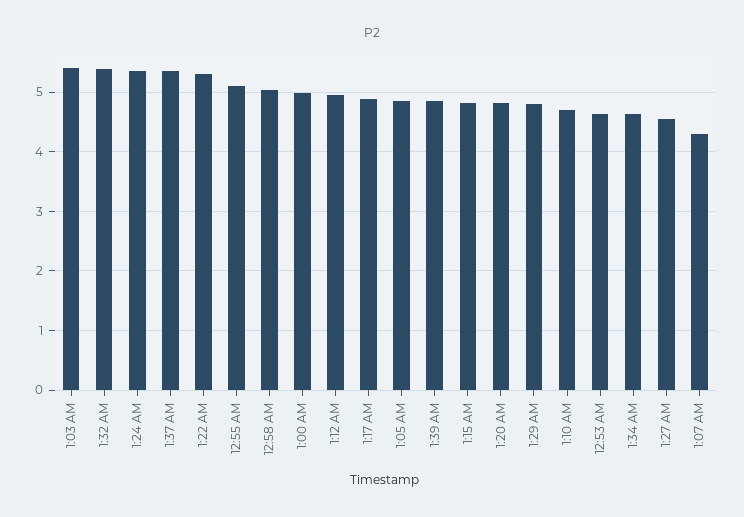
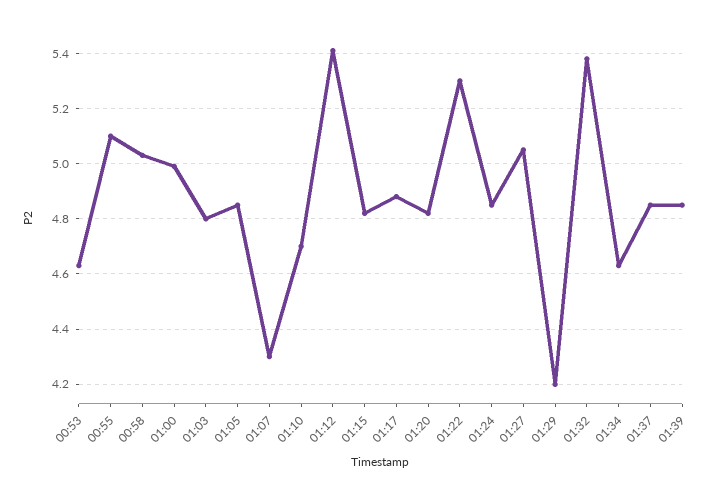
1:03 AM: 5.4 -> 4.8
1:24 AM: 5.4 -> 4.85
1:37 AM: 5.4 -> 4.85
1:12 AM: 5 -> 5.4
1:29 AM: 4.8 -> 4.2
1:27 AM: 4.6 -> 5.05

